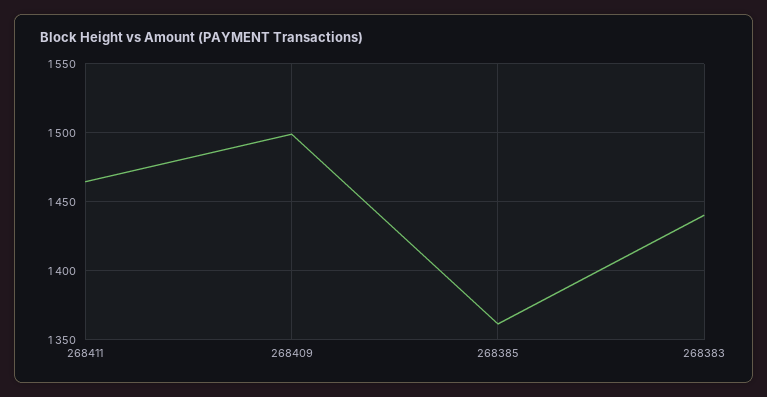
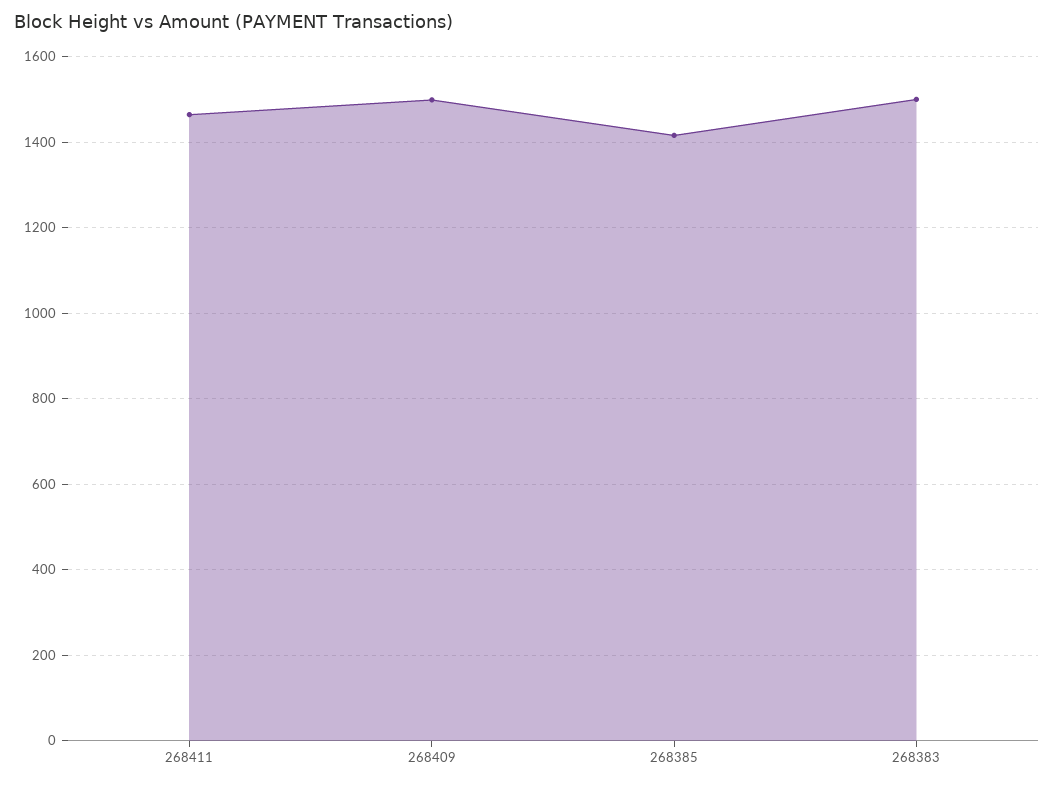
268385: 1360 -> 1420
268383: 1440 -> 1500

